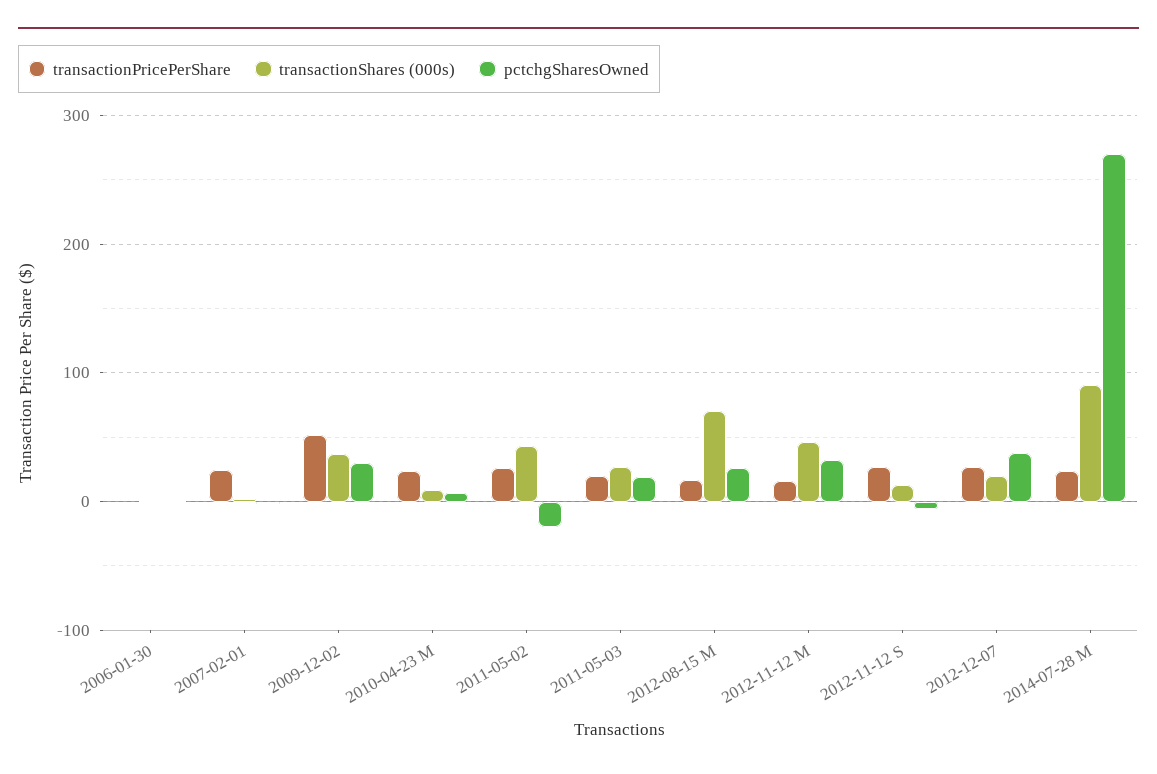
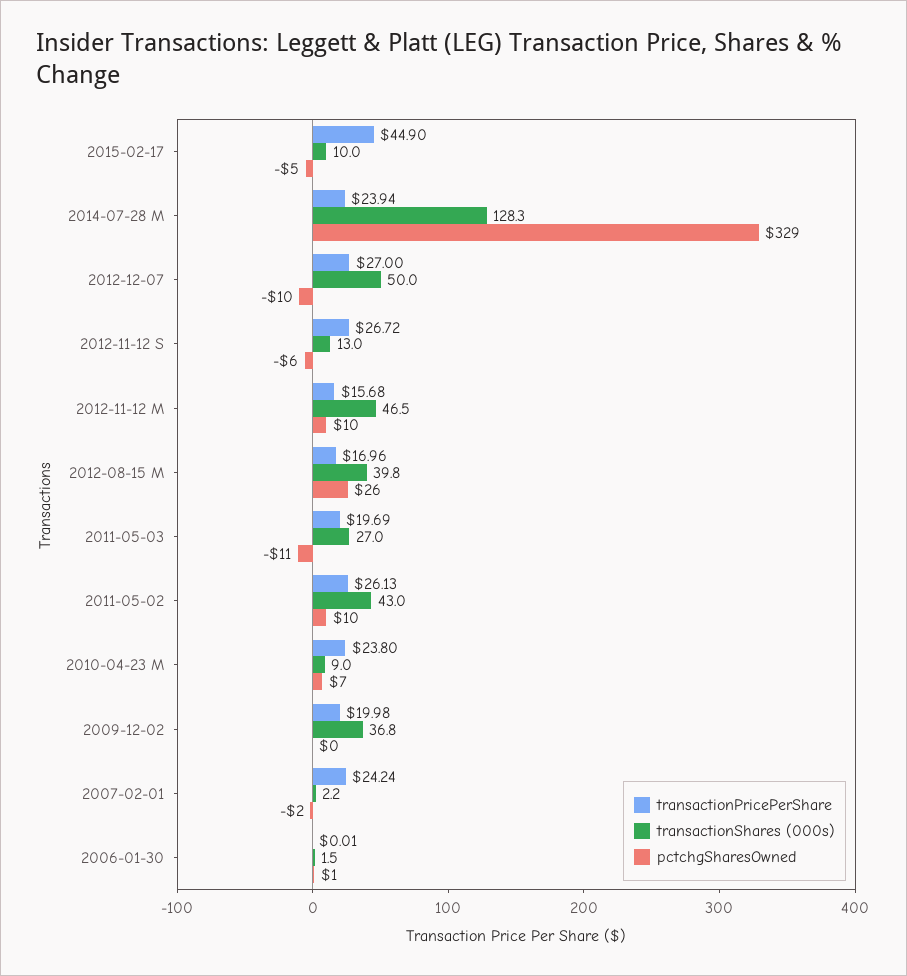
transactionPricePerShare, 2009-12-02: 50 -> 19.98
pctchgSharesOwned, 2009-12-02: 30 -> 0
pctchgSharesOwned, 2011-05-02: -20 -> 10
pctchgSharesOwned, 2011-05-03: 20 -> -11
transactionShares (000s), 2012-08-15 M: 70 -> 39.8
pctchgSharesOwned, 2012-11-12 M: 30 -> 10
transactionShares (000s), 2012-12-07: 20 -> 50
pctchgSharesOwned, 2012-12-07: 40 -> -10
transactionShares (000s), 2014-07-28 M: 90 -> 128.3
pctchgSharesOwned, 2014-07-28 M: 270 -> 329
transactionPricePerShare, 2015-02-17: none -> 44.9
transactionShares (000s), 2015-02-17: none -> 10
pctchgSharesOwned, 2015-02-17: none -> -5

